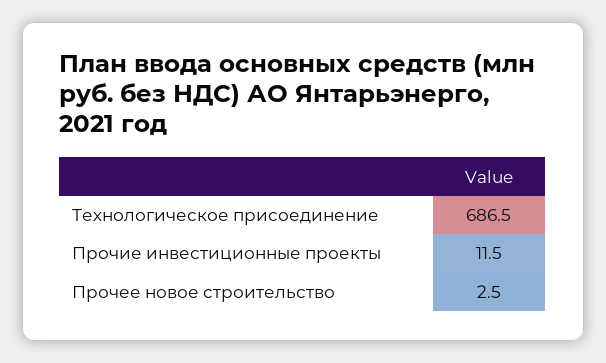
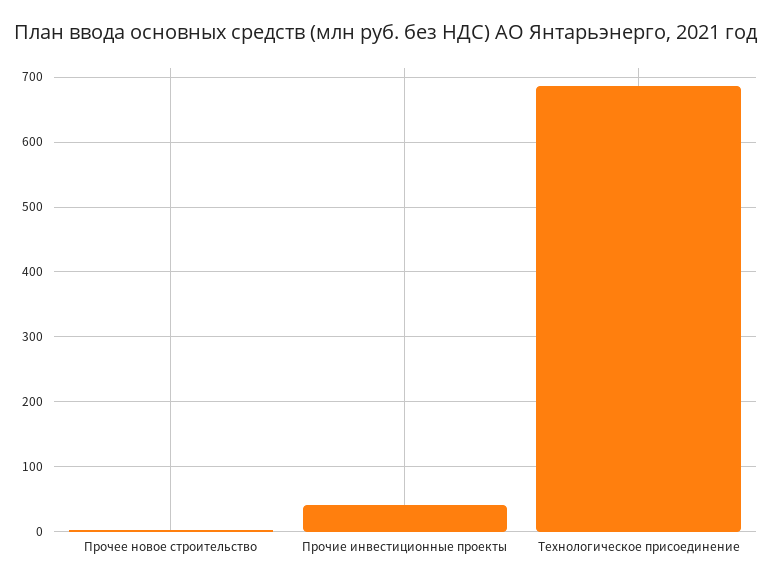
Прочие инвестиционные проекты: 11.5 -> 40

